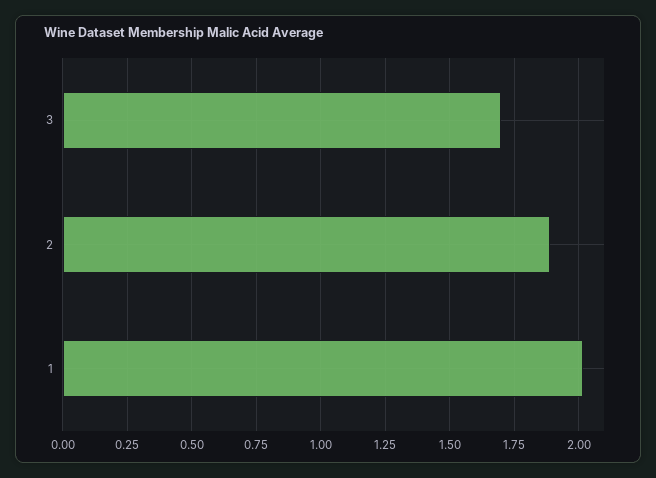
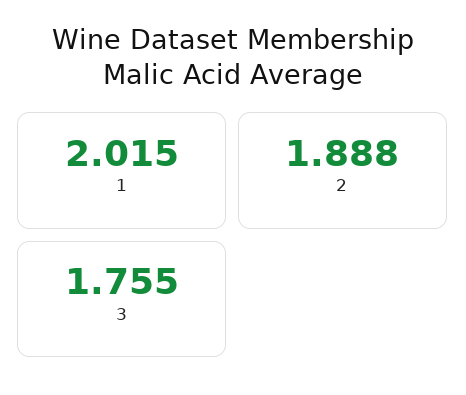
3: 1.7 -> 1.755

